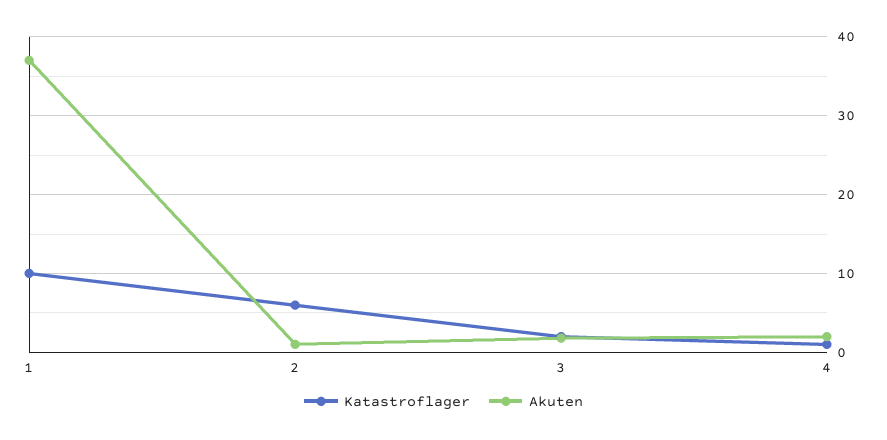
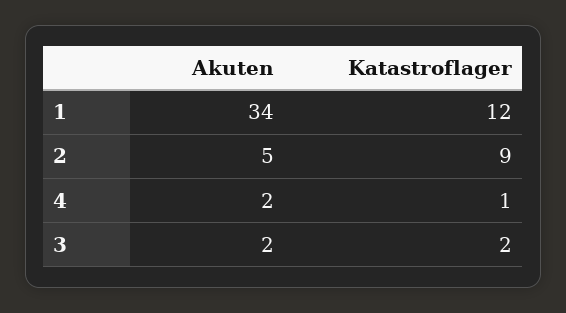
Katastroflager, 1: 10 -> 12
Akuten, 1: 37 -> 34
Katastroflager, 2: 6 -> 9
Akuten, 2: 1 -> 5

